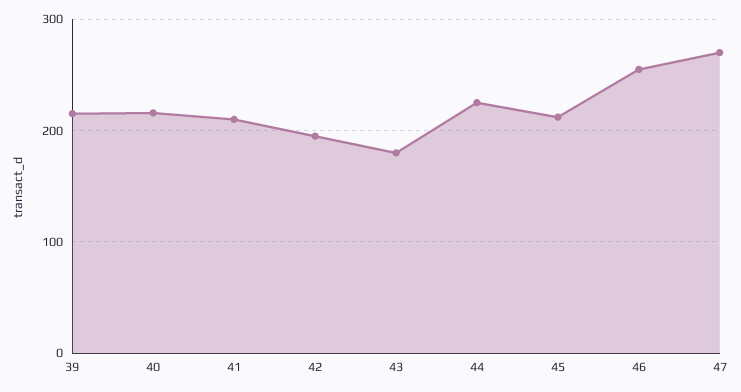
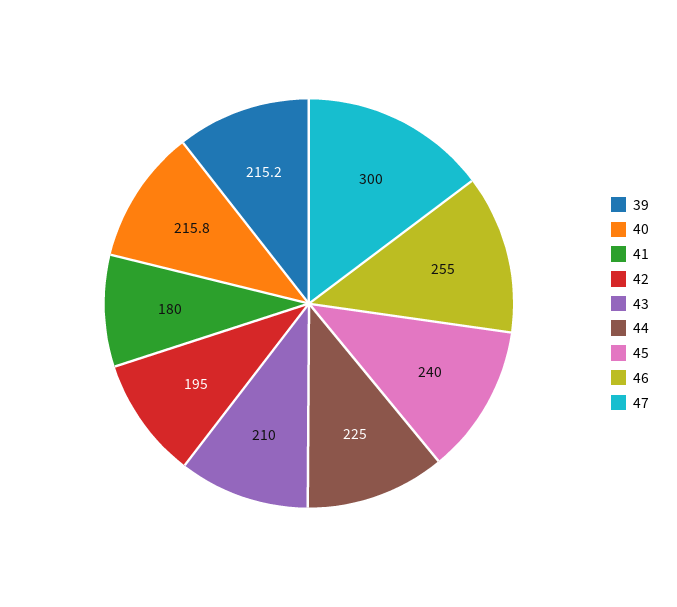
41: 210 -> 180
43: 180 -> 210
45: 210 -> 240
47: 270 -> 300

